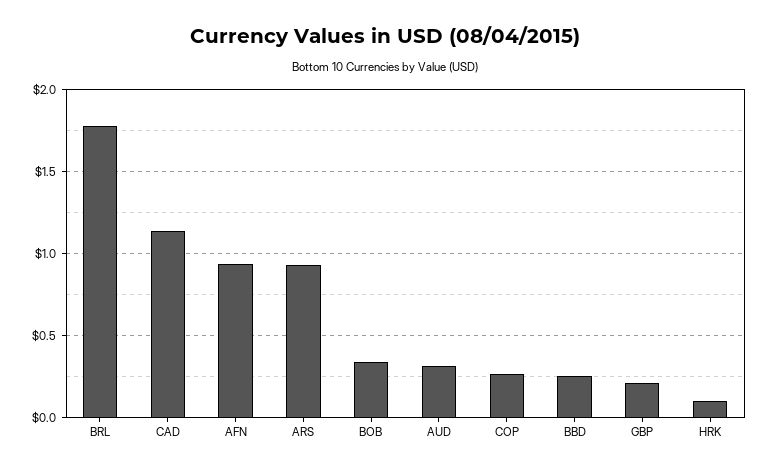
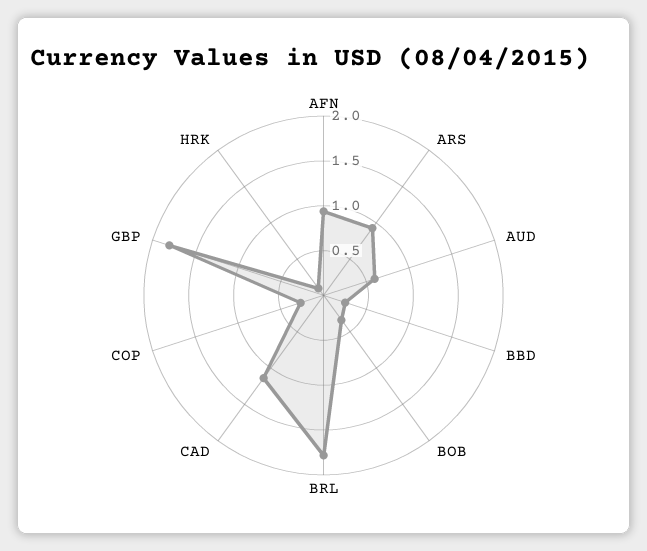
AUD: 0.3 -> 0.6
GBP: 0.2 -> 1.8

